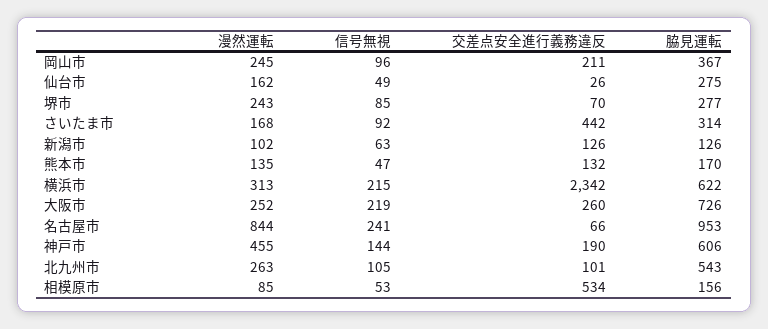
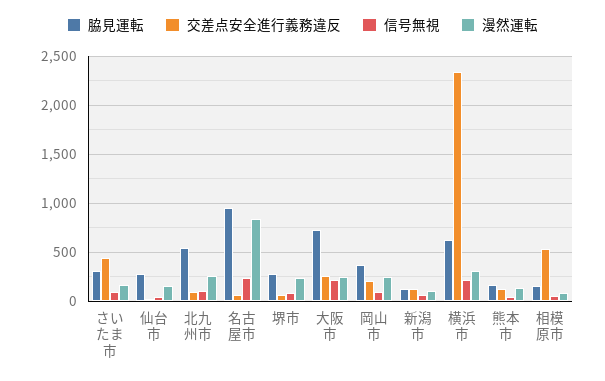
漫然運転, 神戸市: 455 -> none
信号無視, 神戸市: 144 -> none
交差点安全進行義務違反, 神戸市: 190 -> none
脇見運転, 神戸市: 606 -> none

